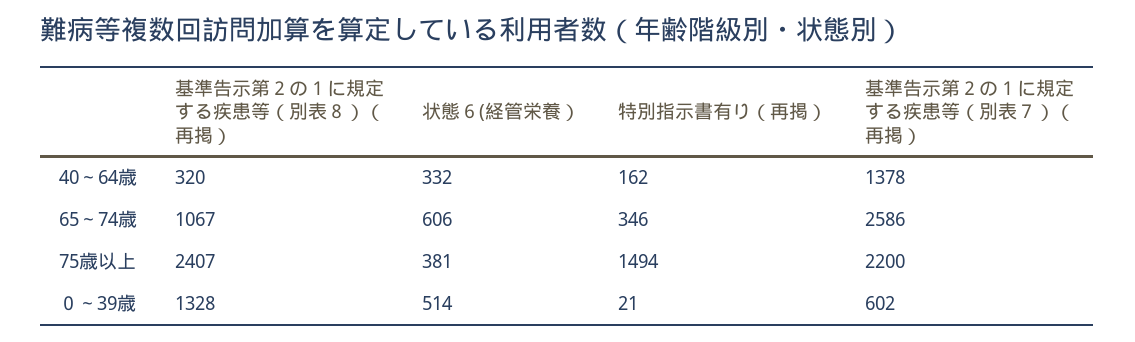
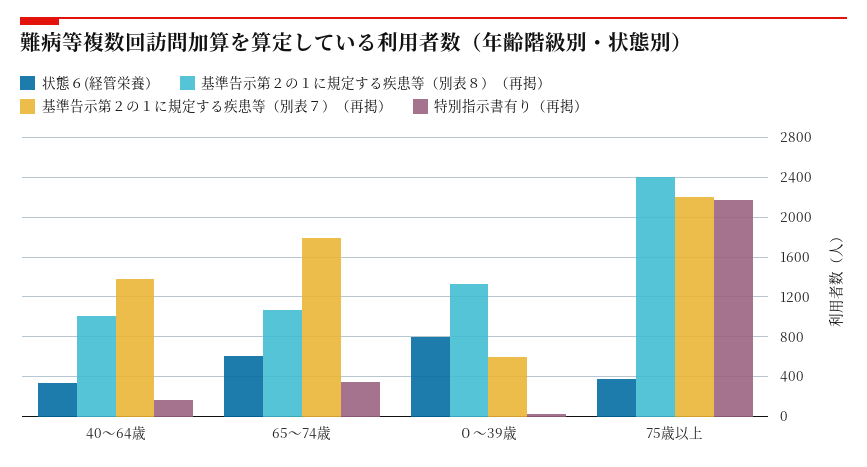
基準告示第２の１に規定する疾患等（別表８）（再掲）, 40～64歳: 320 -> 1000
基準告示第２の１に規定する疾患等（別表７）（再掲）, 65～74歳: 2586 -> 1800
特別指示書有り（再掲）, 75歳以上: 1494 -> 2200
状態６(経管栄養）, ０～39歳: 514 -> 800

